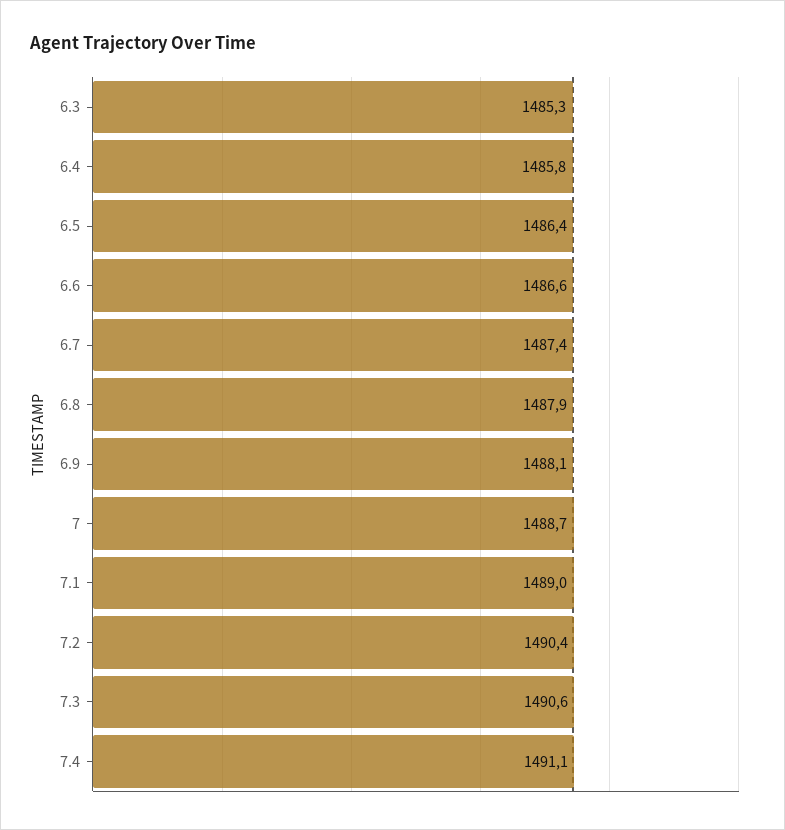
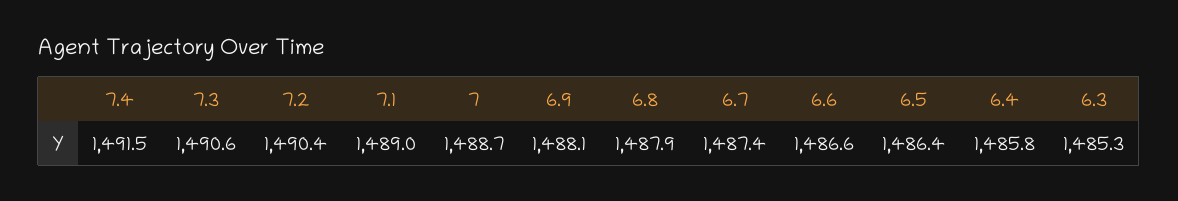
7.4: 1491.1 -> 1491.5

